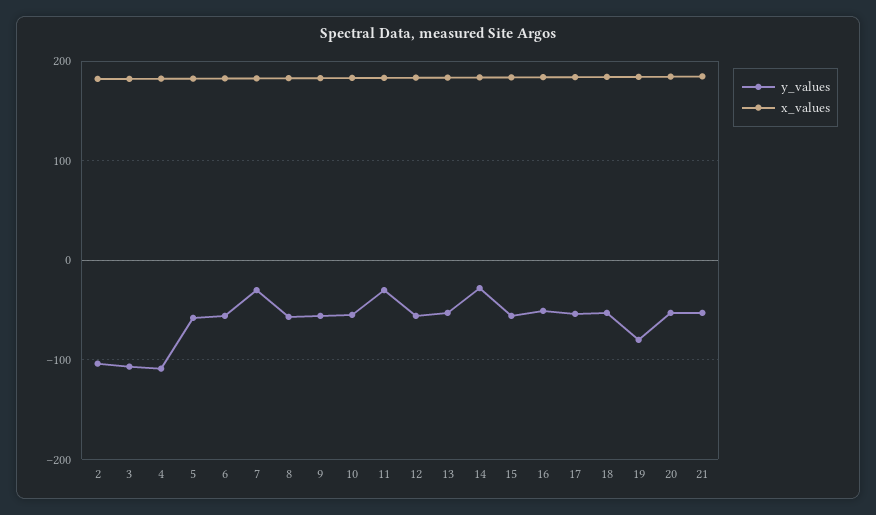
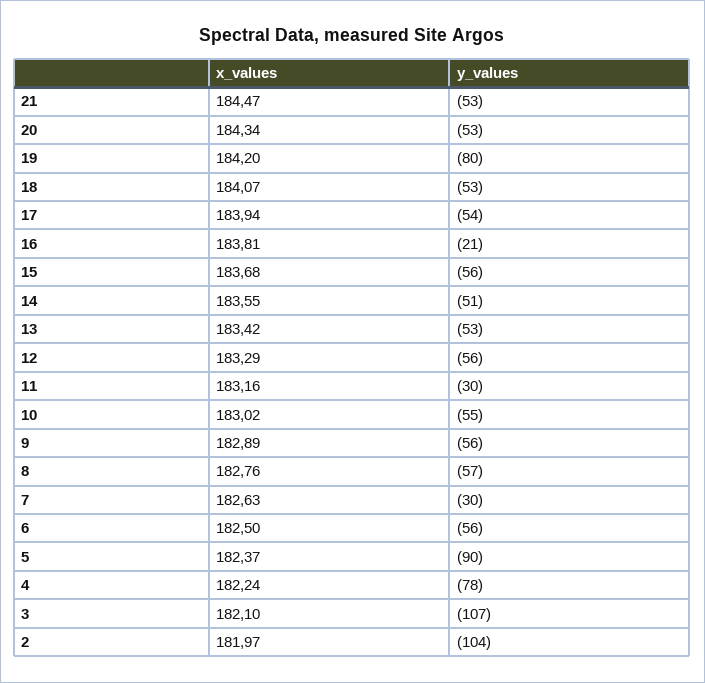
y_values, 4: -110 -> -78
y_values, 5: -60 -> -90
y_values, 14: -30 -> -51
y_values, 16: -50 -> -21

